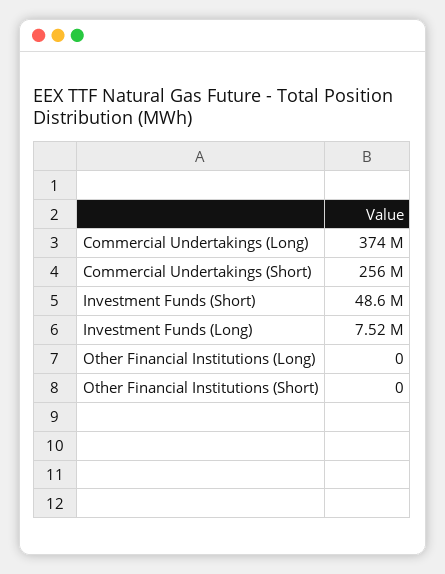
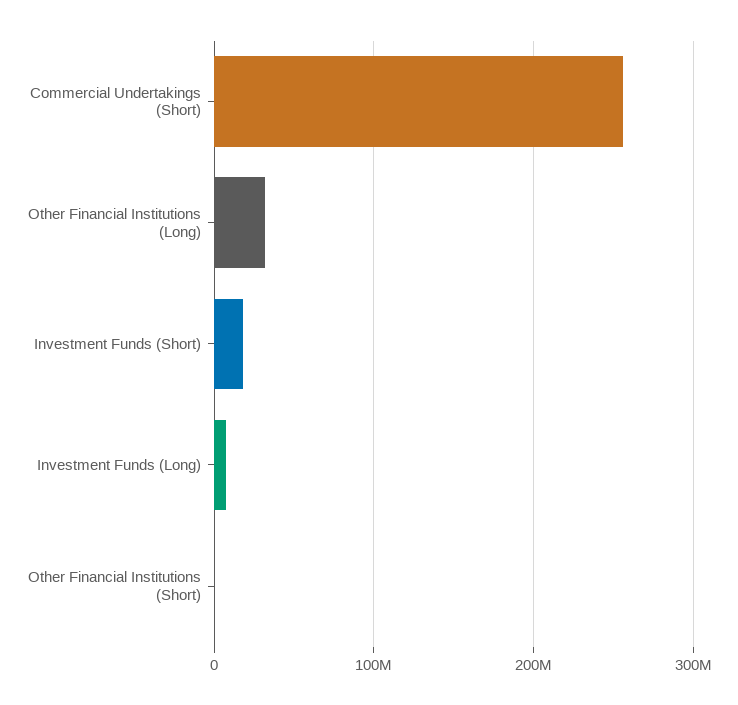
Commercial Undertakings (Long): 374000000 -> none
Investment Funds (Short): 48600000 -> 20000000
Other Financial Institutions (Long): 0 -> 30000000

